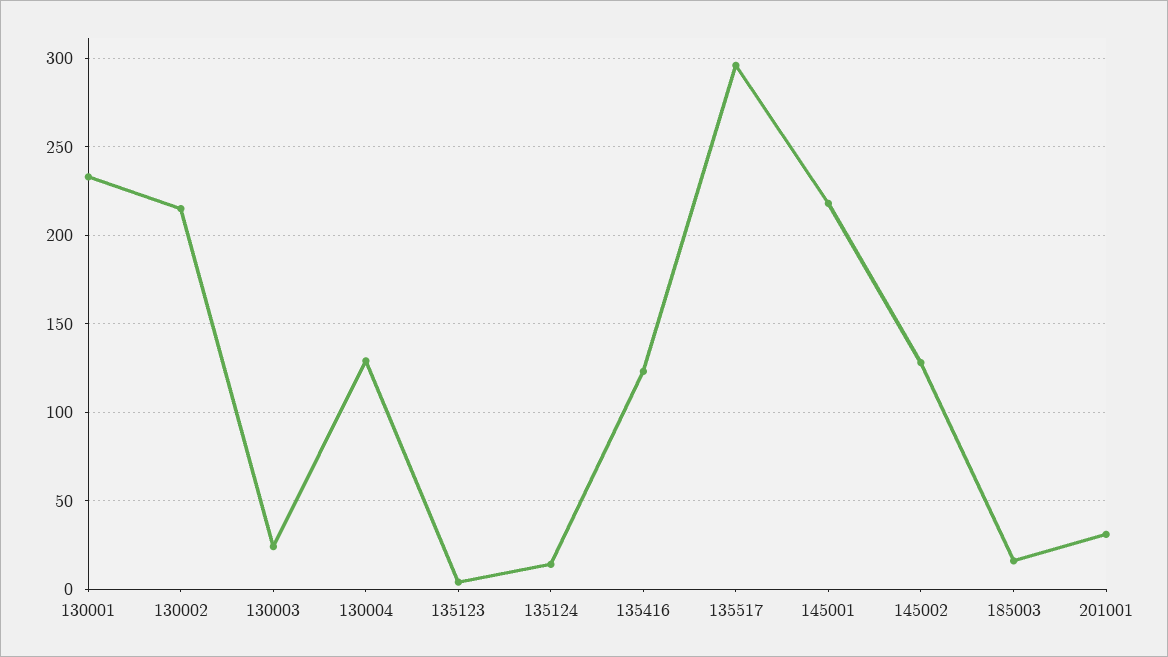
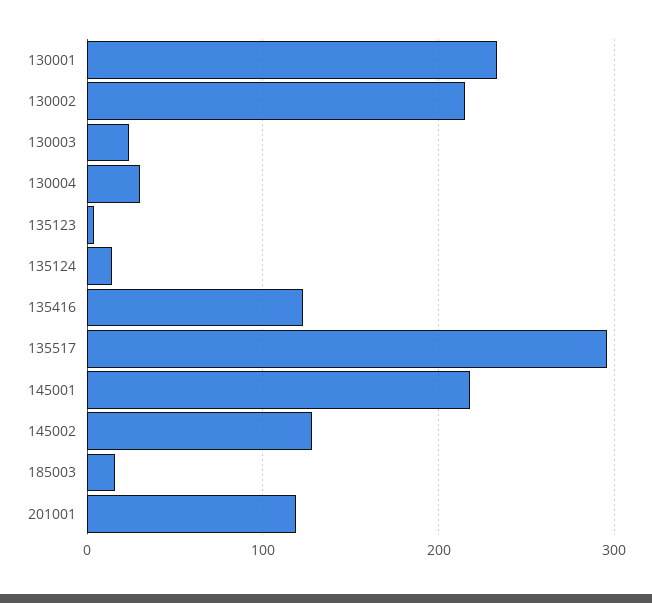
130004: 130 -> 30
201001: 30 -> 120

